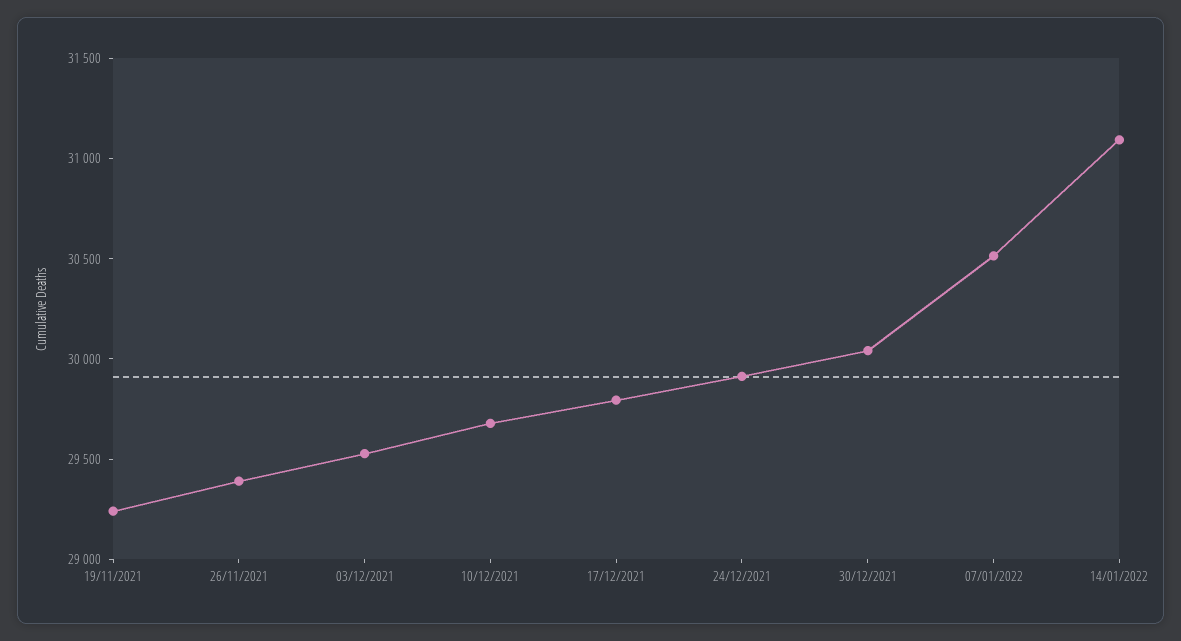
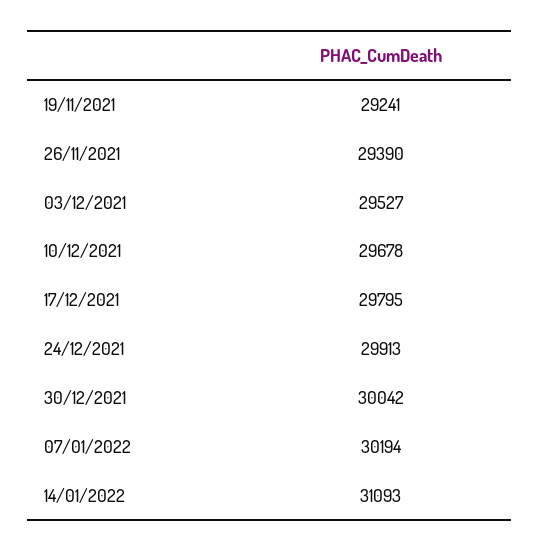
07/01/2022: 30500 -> 30194

